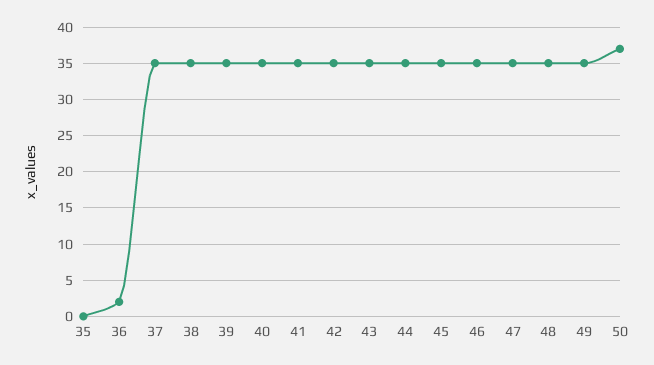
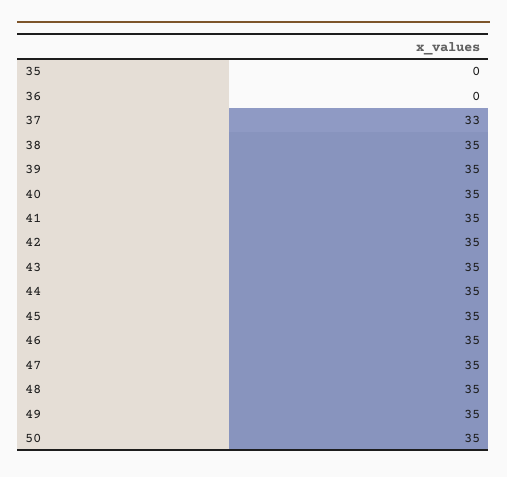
36: 2 -> 0
37: 35 -> 33
50: 37 -> 35

